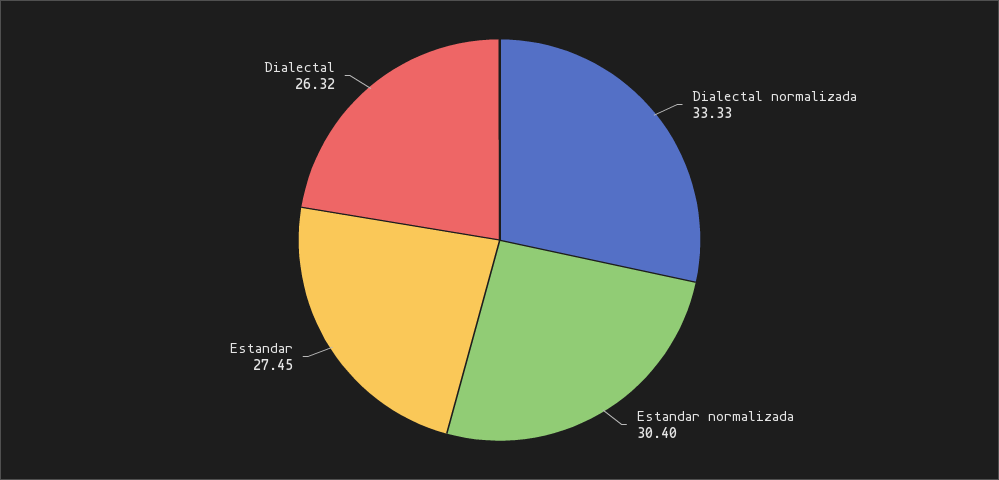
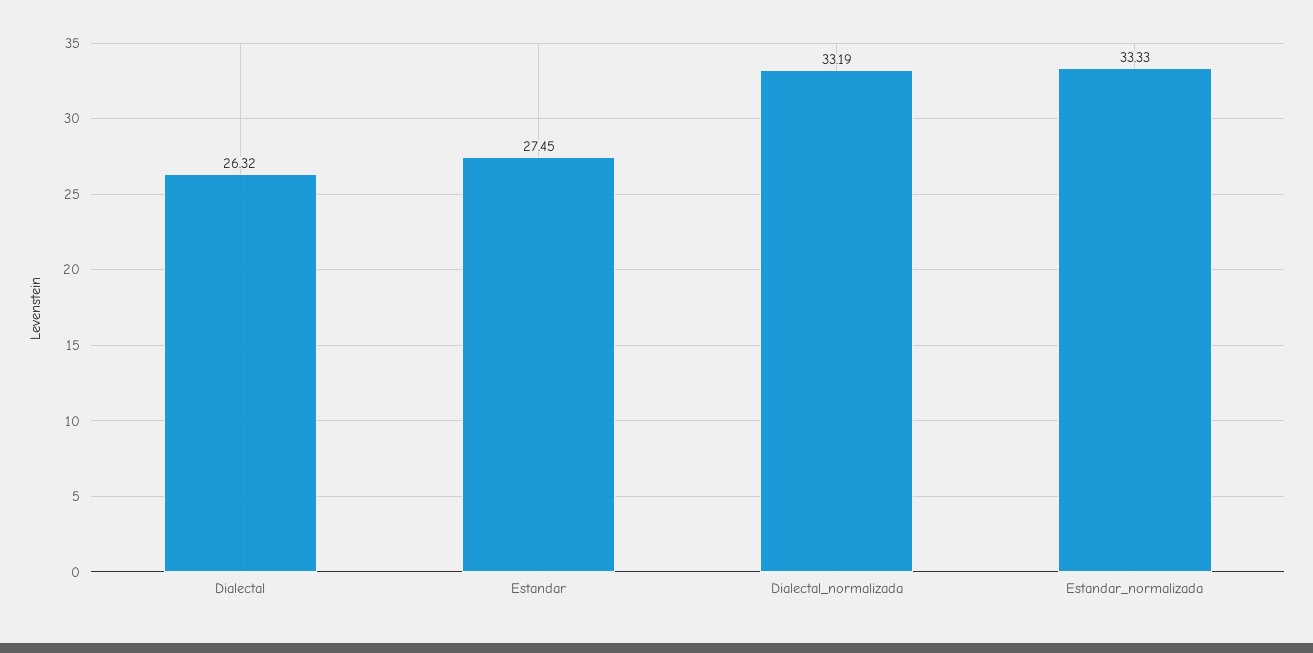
Dialectal normalizada: 33.33 -> 33.19
Estandar normalizada: 30.4 -> 33.33

